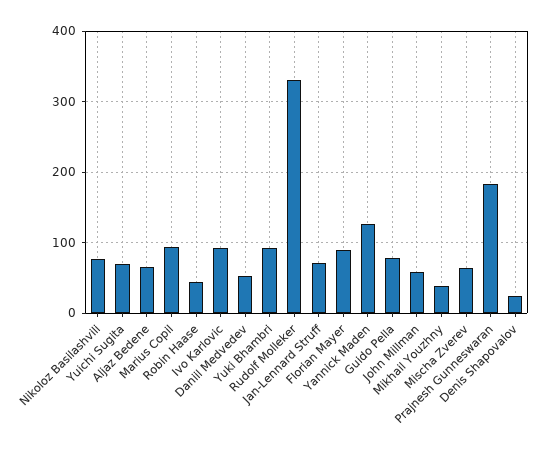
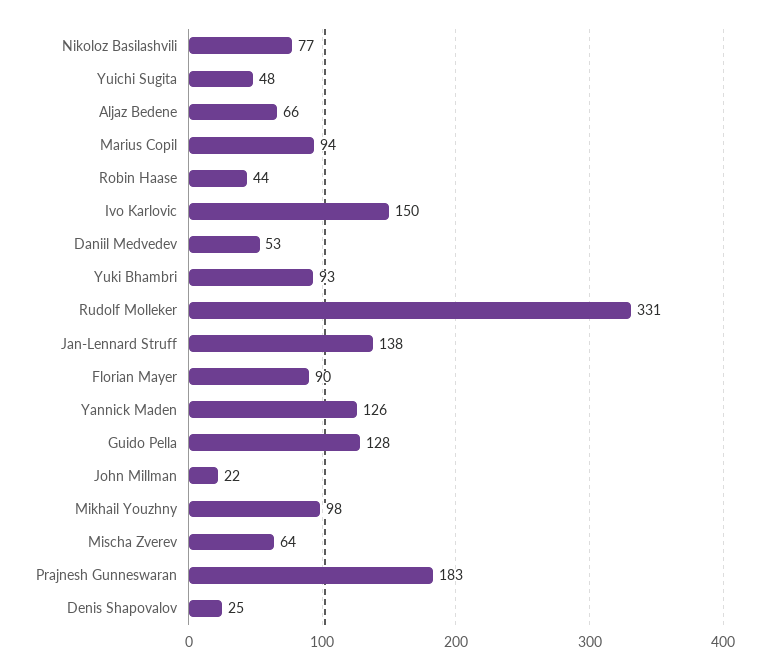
Yuichi Sugita: 70 -> 48
Ivo Karlovic: 90 -> 150
Jan-Lennard Struff: 70 -> 138
Guido Pella: 80 -> 128
John Millman: 60 -> 22
Mikhail Youzhny: 40 -> 98

